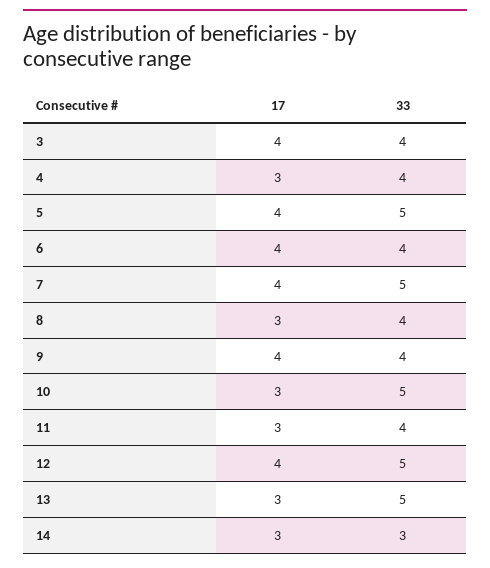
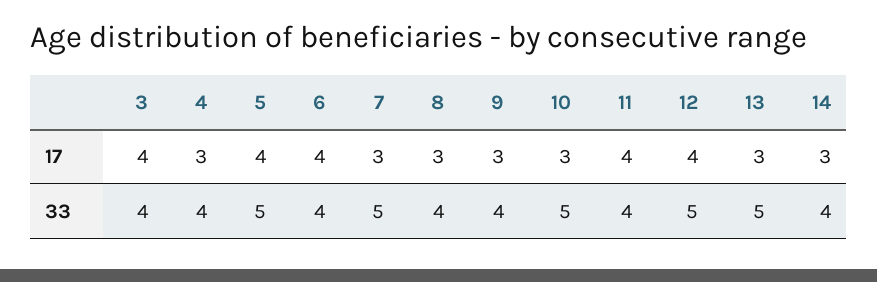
17, 7: 4 -> 3
17, 9: 4 -> 3
17, 11: 3 -> 4
33, 14: 3 -> 4

